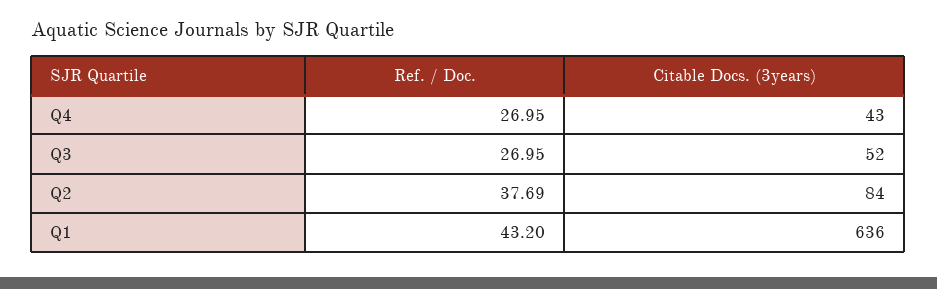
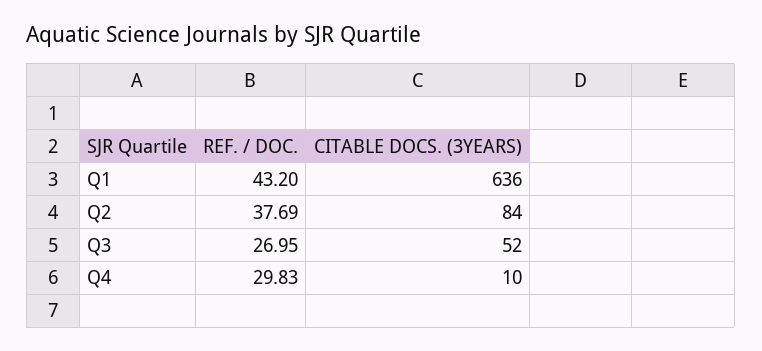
Ref. / Doc., Q4: 26.95 -> 29.83
Citable Docs. (3years), Q4: 43 -> 10

